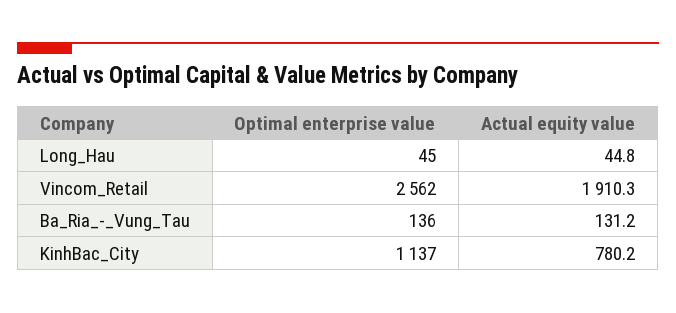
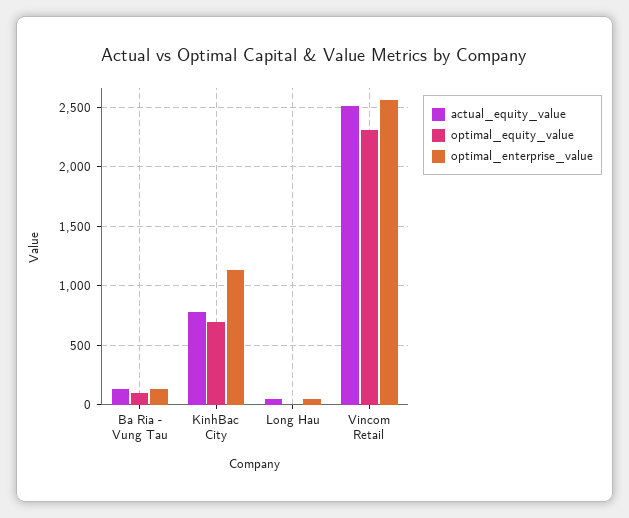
Actual equity value, Vincom_Retail: 1910.3 -> 2500
optimal_equity_value, Ba_Ria_-_Vung_Tau: none -> 100
optimal_equity_value, KinhBac_City: none -> 700
optimal_equity_value, Long_Hau: none -> 0
optimal_equity_value, Vincom_Retail: none -> 2300

